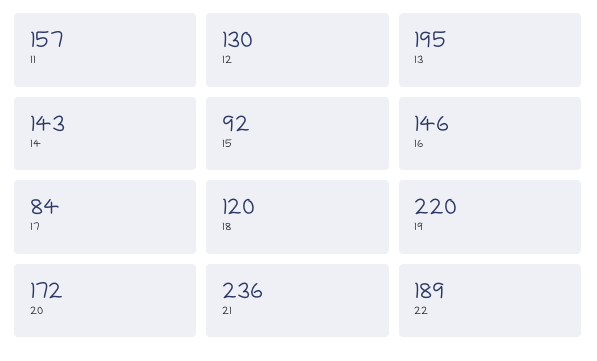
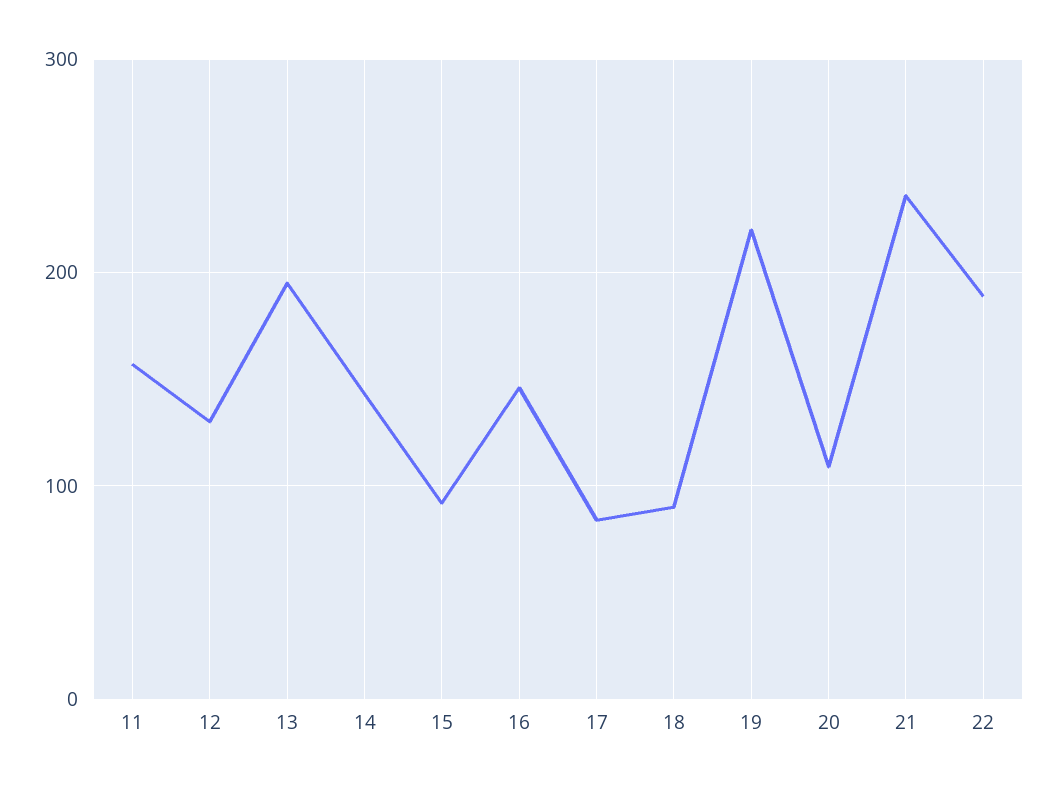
18: 120 -> 90
20: 172 -> 110

